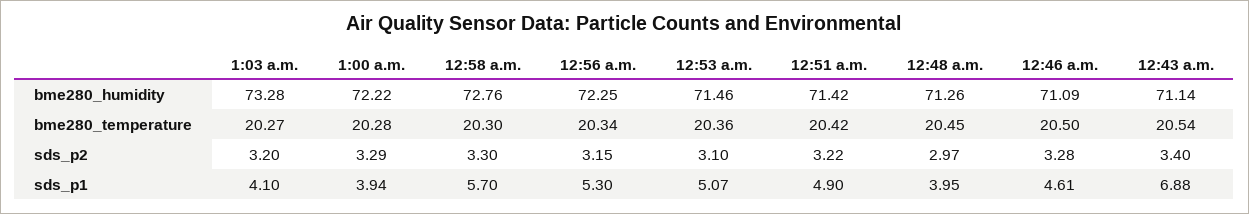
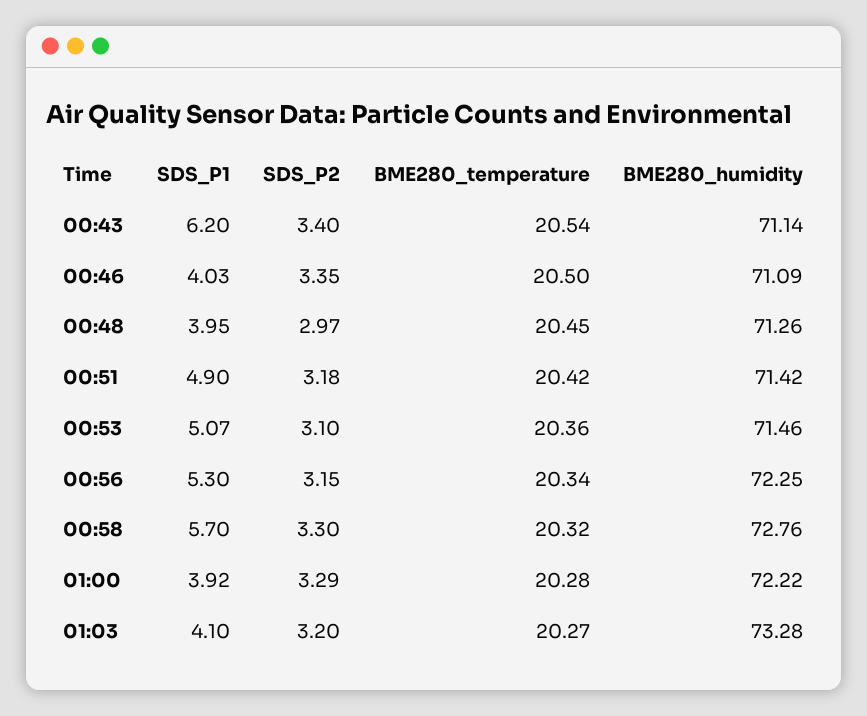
12:58 a.m., bme280_temperature: 20.3 -> 20.32
12:51 a.m., sds_p2: 3.22 -> 3.18
12:46 a.m., sds_p2: 3.28 -> 3.35
1:00 a.m., sds_p1: 3.94 -> 3.92
12:46 a.m., sds_p1: 4.61 -> 4.03
12:43 a.m., sds_p1: 6.88 -> 6.2

